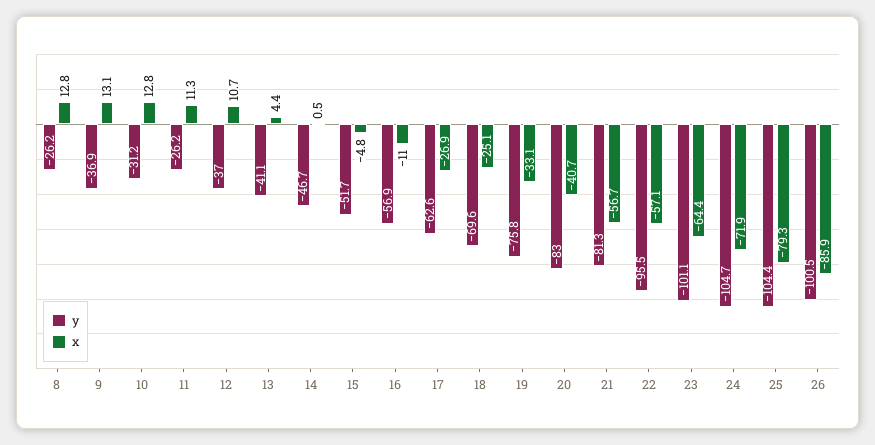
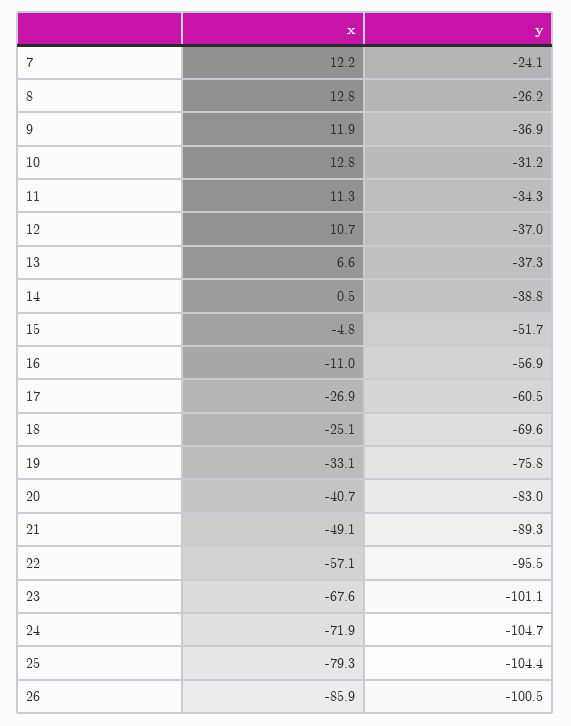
x, 9: 13.1 -> 11.9
y, 11: -26.2 -> -34.3
y, 13: -41.1 -> -37.3
x, 13: 4.4 -> 6.6
y, 14: -46.7 -> -38.8
y, 17: -62.6 -> -60.5
y, 21: -81.3 -> -89.3
x, 21: -56.7 -> -49.1
x, 23: -64.4 -> -67.6
x, 7: none -> 12.2
y, 7: none -> -24.1

